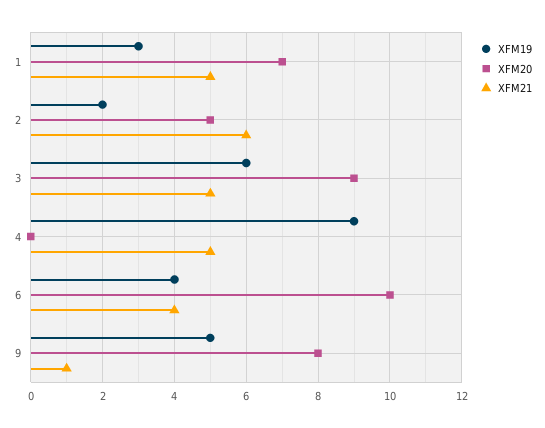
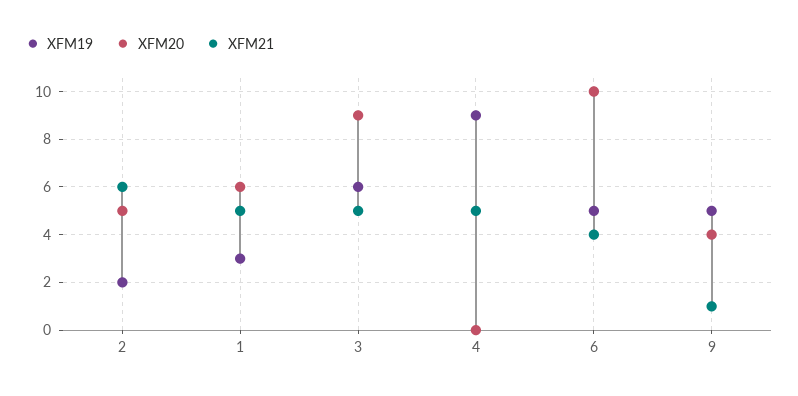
XFM20, 1: 7 -> 6
XFM19, 6: 4 -> 5
XFM20, 9: 8 -> 4

